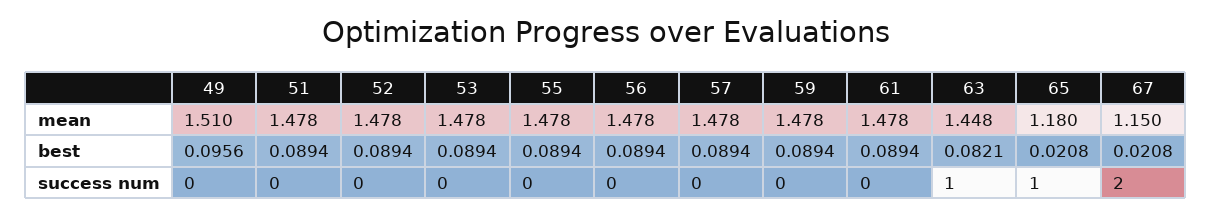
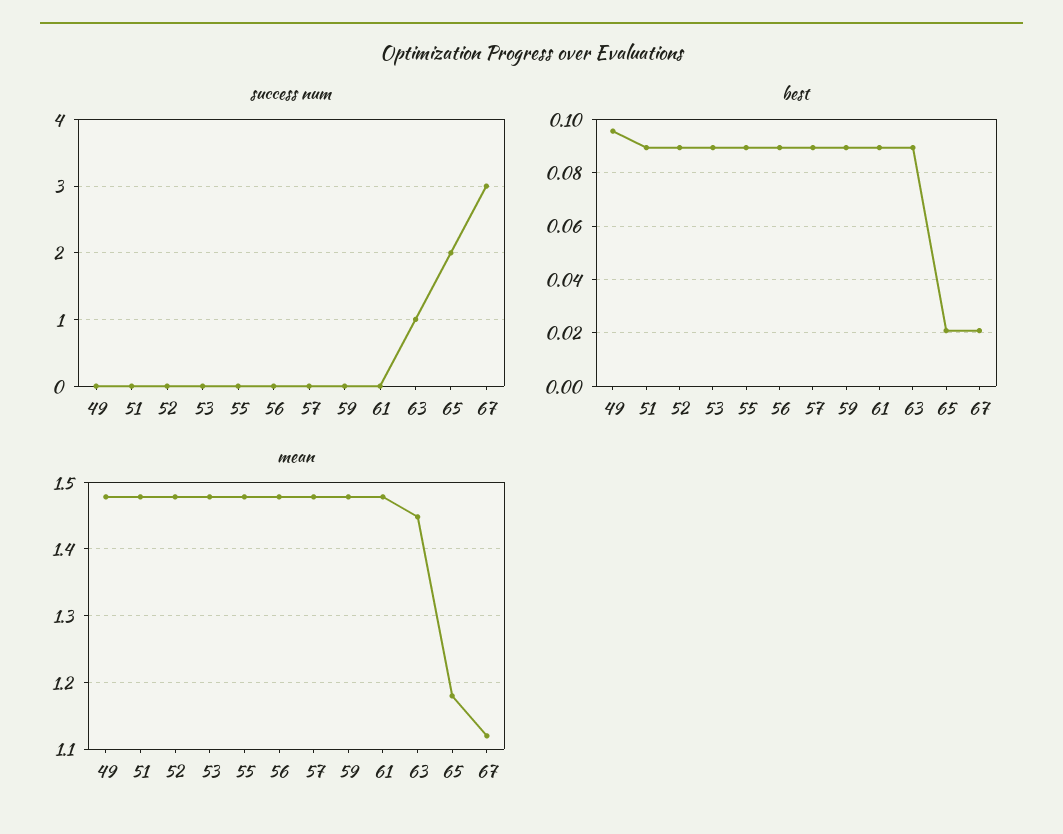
mean, 49: 1.51 -> 1.48
mean, 67: 1.15 -> 1.12
best, 63: 0.0821 -> 0.09
success num, 65: 1 -> 2
success num, 67: 2 -> 3

